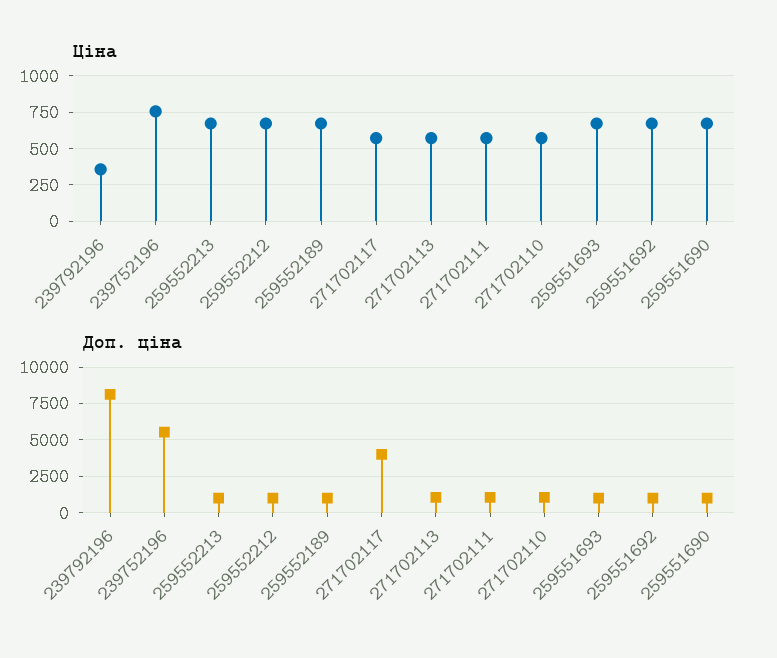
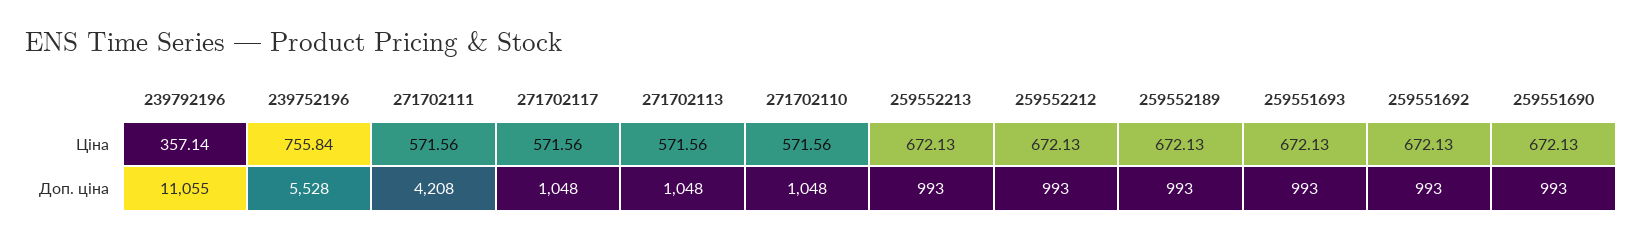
Доп. ціна, 239792196: 8000 -> 11055
Доп. ціна, 271702117: 4000 -> 1048
Доп. ціна, 271702111: 1000 -> 4208

